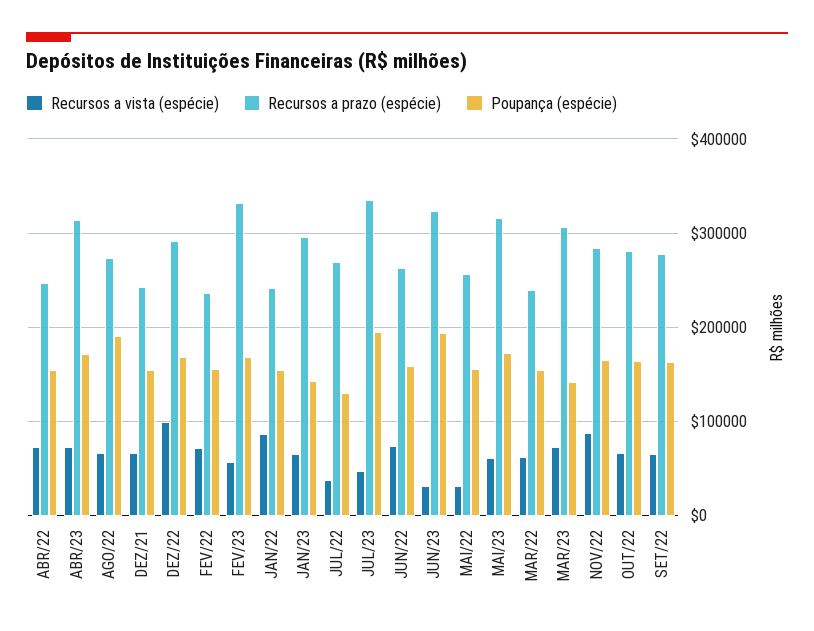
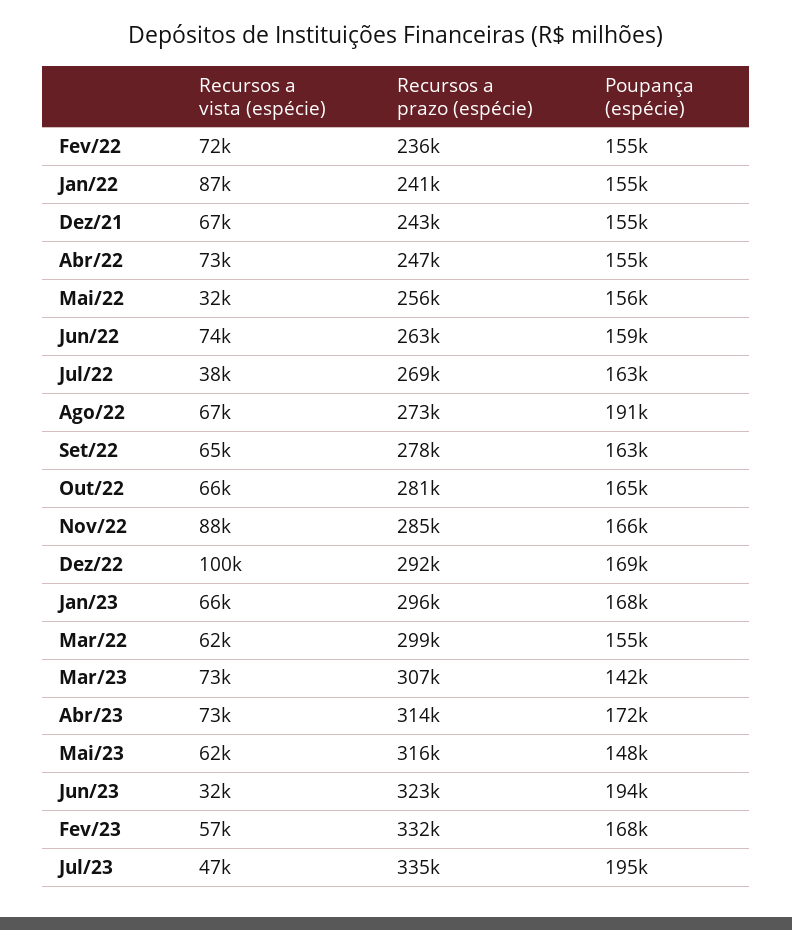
Poupança (espécie), JAN/23: 140000 -> 168000
Poupança (espécie), JUL/22: 130000 -> 163000
Poupança (espécie), MAI/23: 170000 -> 148000
Recursos a prazo (espécie), MAR/22: 240000 -> 299000

